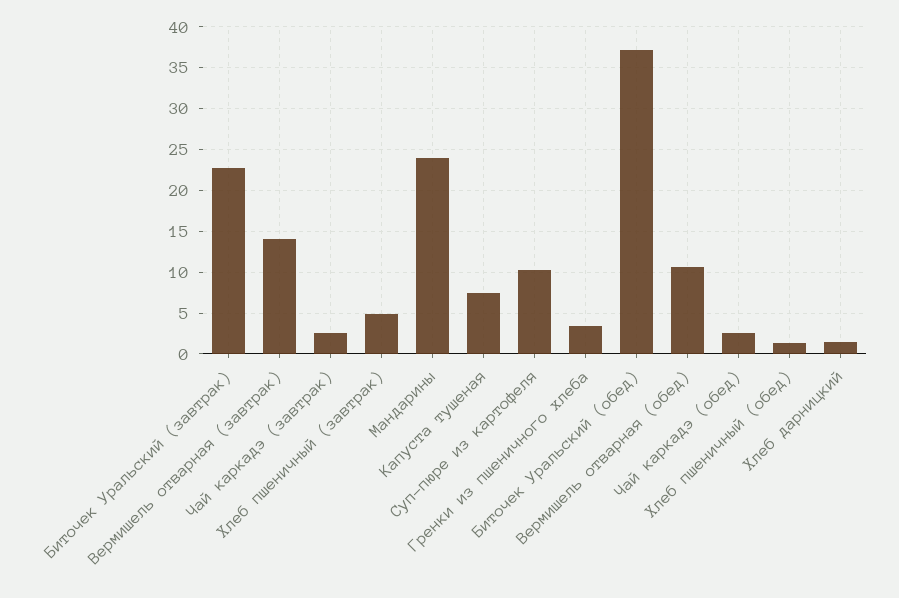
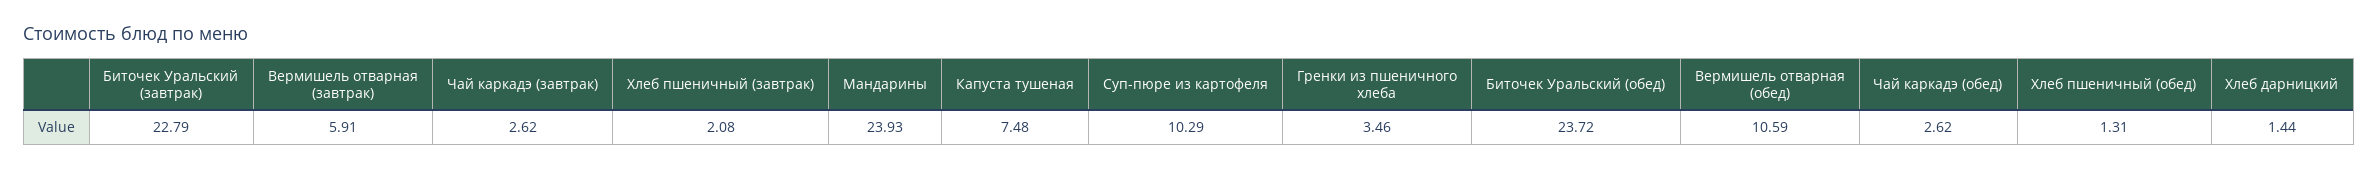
Вермишель отварная (завтрак): 14 -> 5.91
Хлеб пшеничный (завтрак): 5 -> 2.08
Биточек Уральский (обед): 37 -> 23.72

